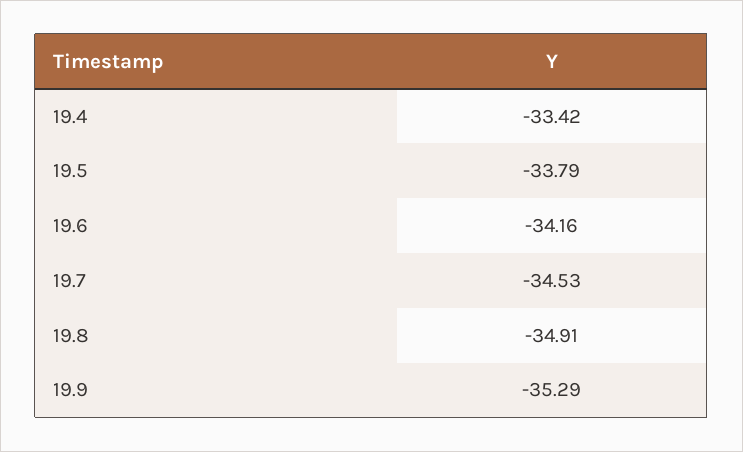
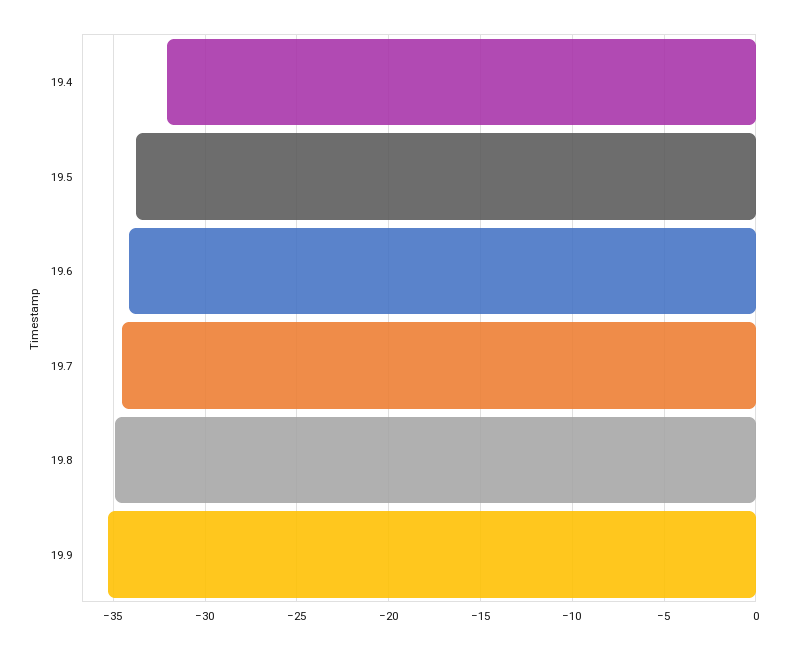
19.4: -33.42 -> -32

